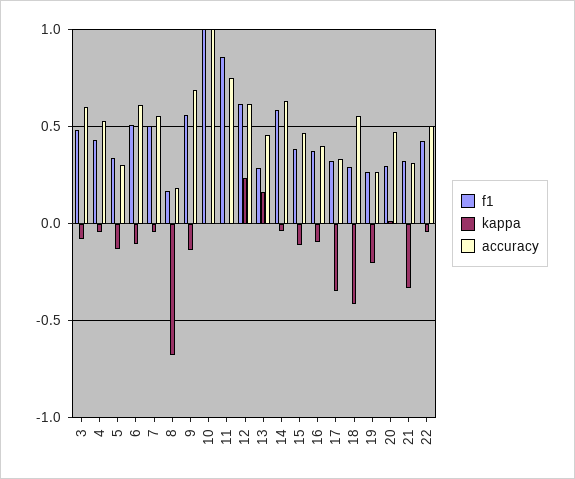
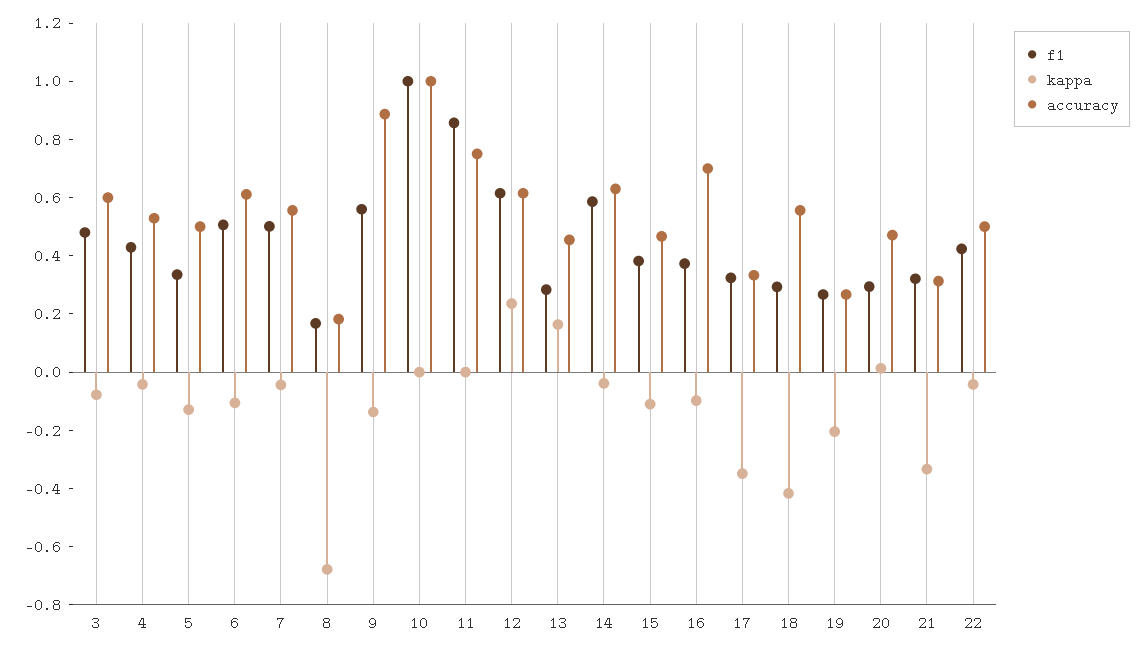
accuracy, 5: 0.3 -> 0.5
accuracy, 9: 0.7 -> 0.9
accuracy, 16: 0.4 -> 0.7

